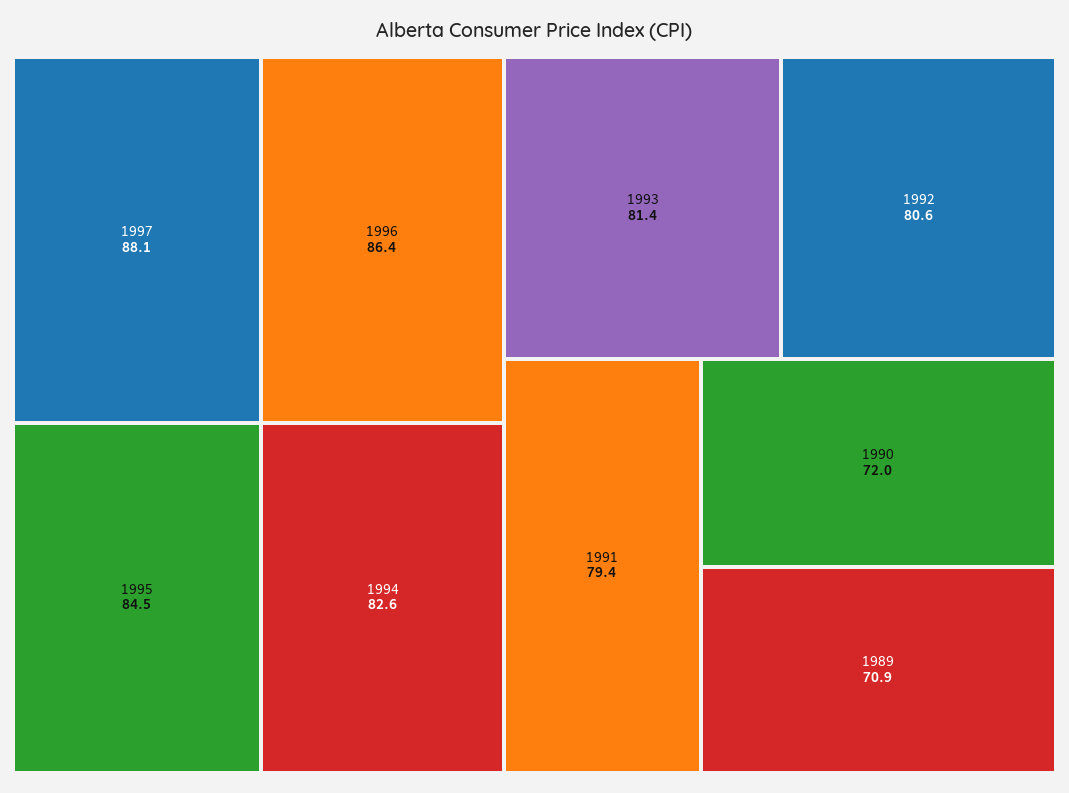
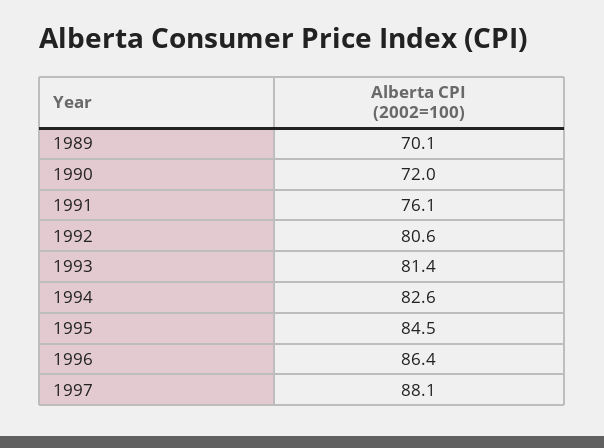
1991: 79.4 -> 76.1
1989: 70.9 -> 70.1

